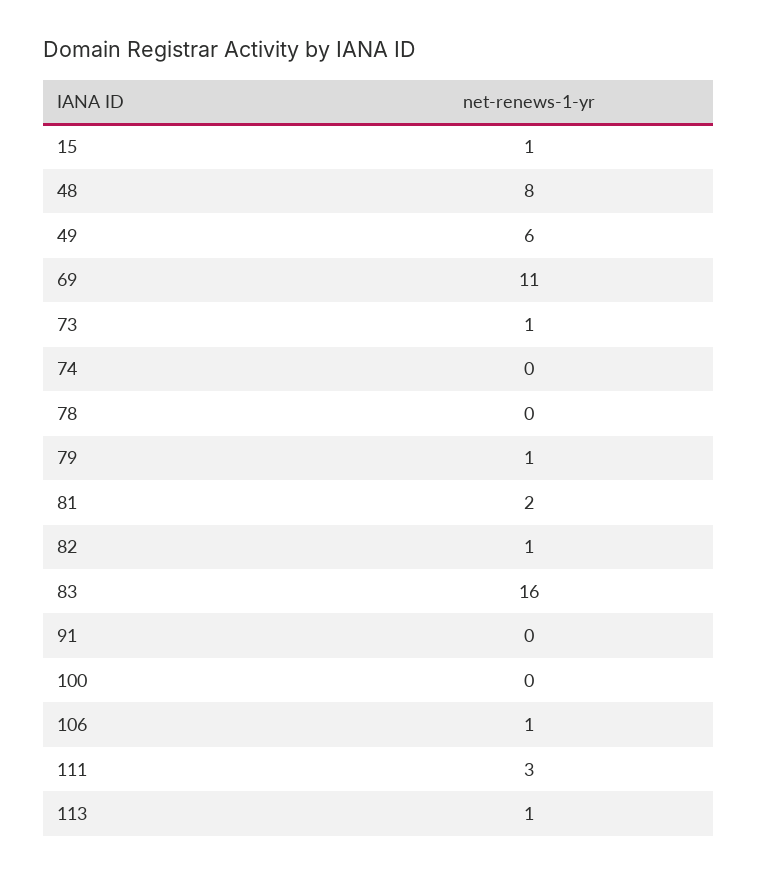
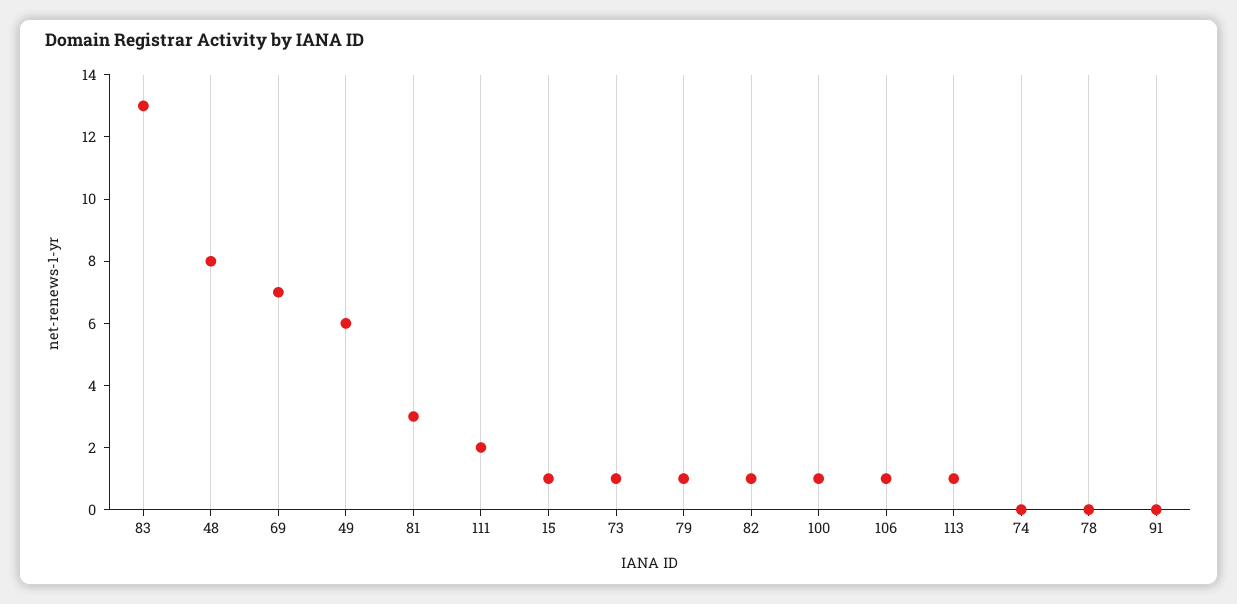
69: 11 -> 7
81: 2 -> 3
83: 16 -> 13
100: 0 -> 1
111: 3 -> 2

